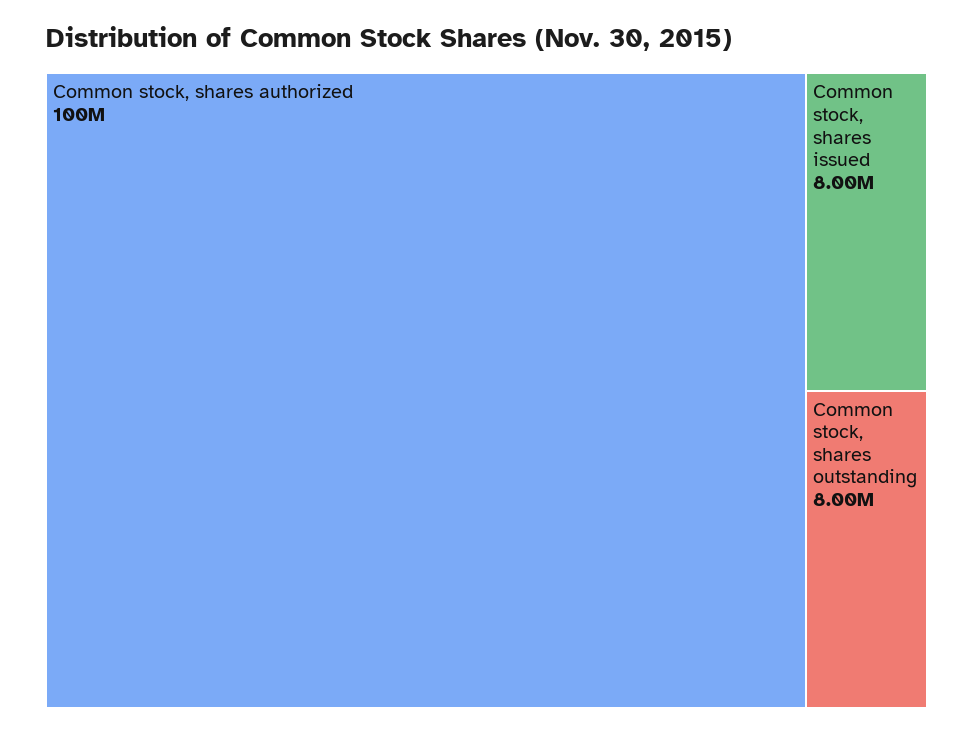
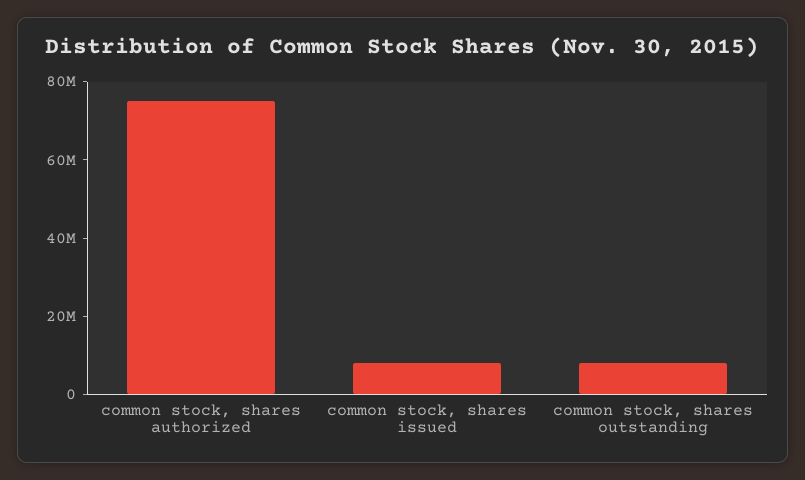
Common stock, shares authorized: 100000000 -> 75000000

